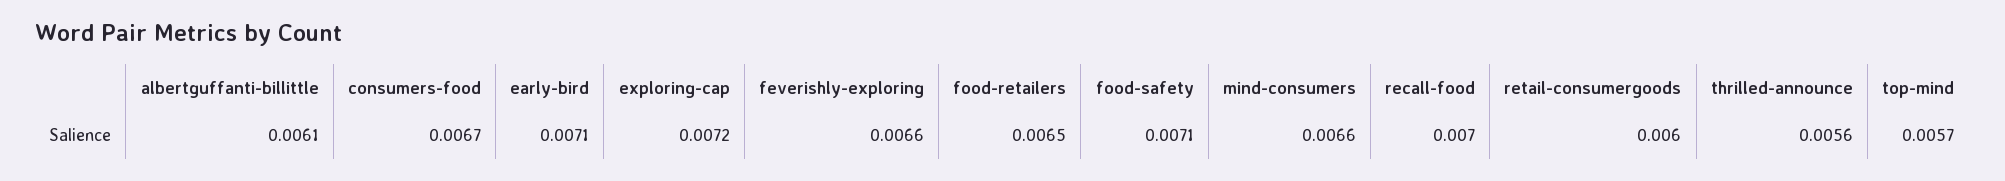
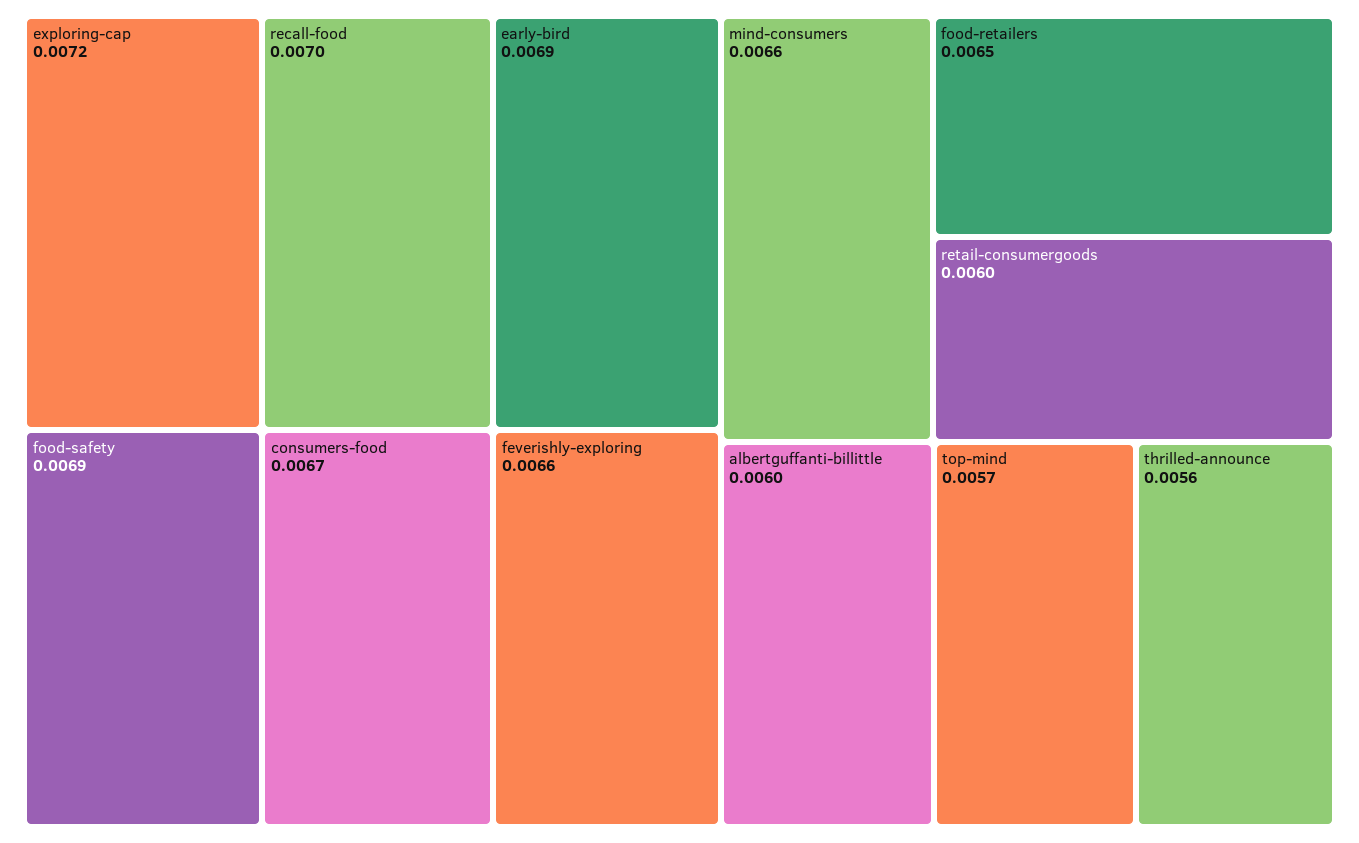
albertguffanti-billittle: 0.0061 -> 0.006
early-bird: 0.0071 -> 0.0069
food-safety: 0.0071 -> 0.0069

